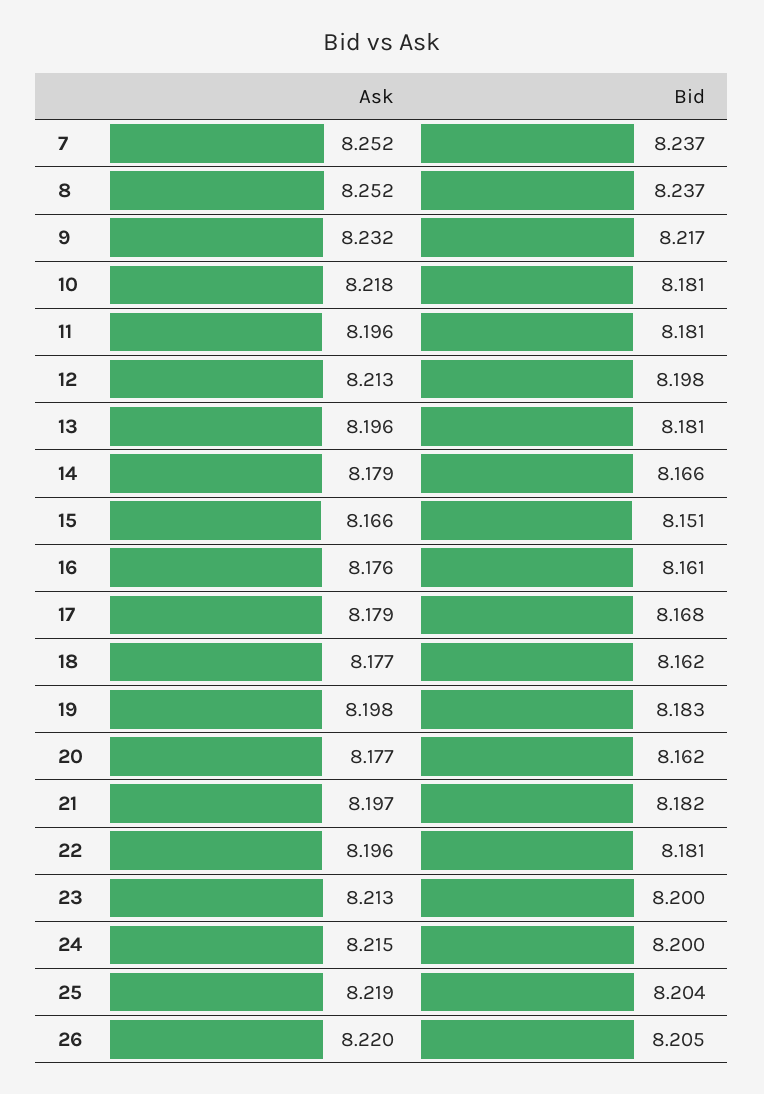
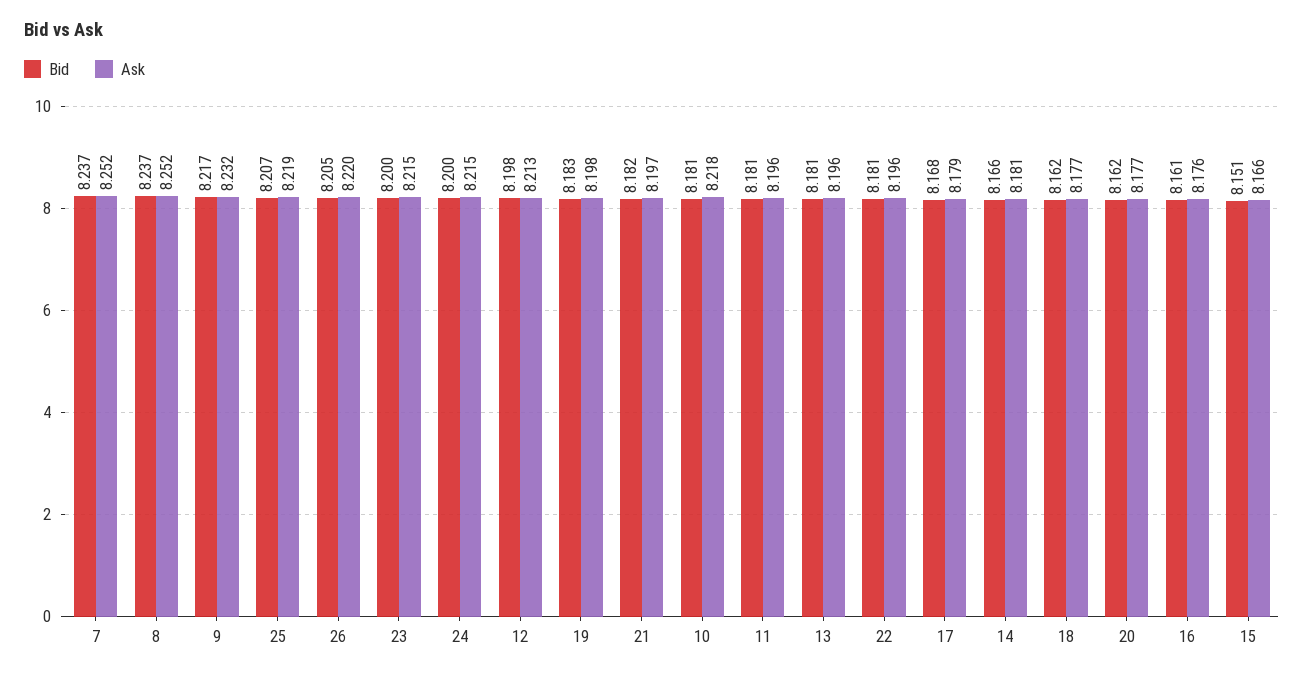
Ask, 14: 8.179 -> 8.181
Ask, 23: 8.213 -> 8.215
Bid, 25: 8.204 -> 8.207

